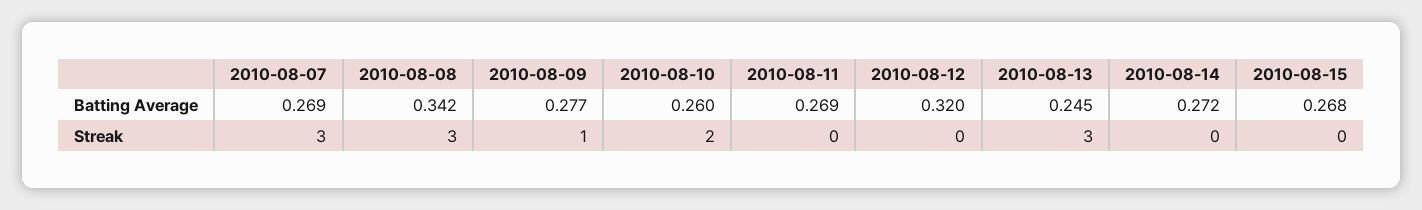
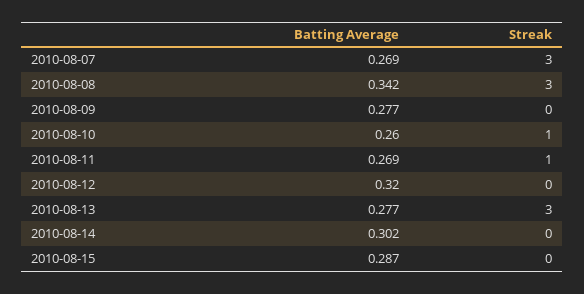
2010-08-13, Batting Average: 0.245 -> 0.277
2010-08-14, Batting Average: 0.272 -> 0.302
2010-08-15, Batting Average: 0.268 -> 0.287
2010-08-09, Streak: 1 -> 0
2010-08-10, Streak: 2 -> 1
2010-08-11, Streak: 0 -> 1

